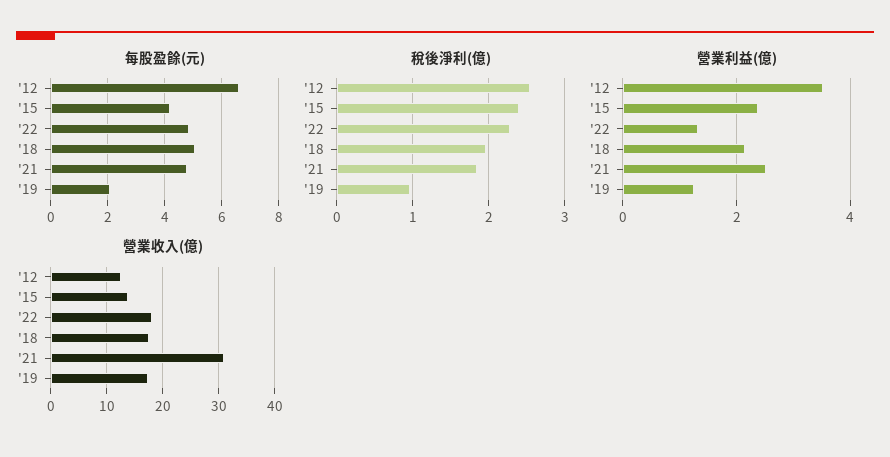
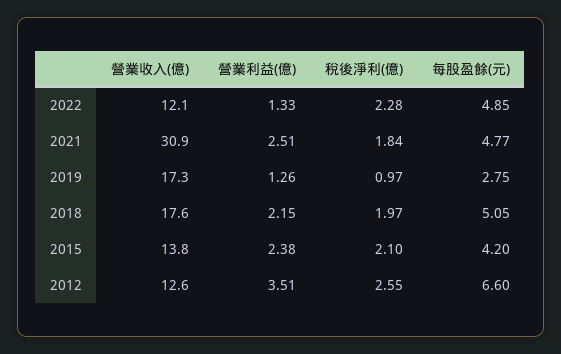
每股盈餘(元), '19: 2 -> 2.75
稅後淨利(億), '15: 2.4 -> 2.1
營業收入(億), '22: 18 -> 12.1

